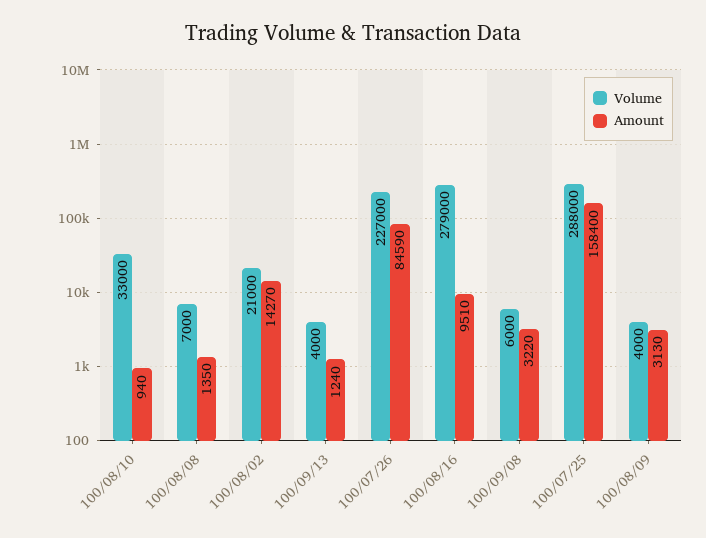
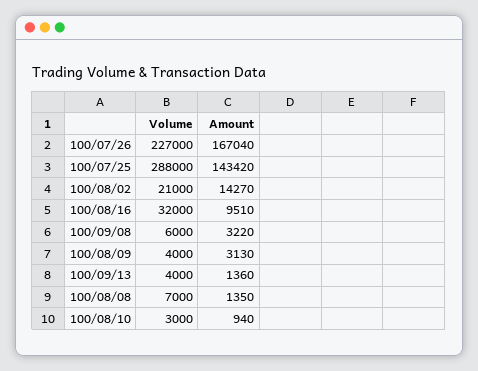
Volume, 100/08/10: 33000 -> 3000
Amount, 100/09/13: 1240 -> 1360
Amount, 100/07/26: 84590 -> 167040
Volume, 100/08/16: 279000 -> 32000
Amount, 100/07/25: 158400 -> 143420

